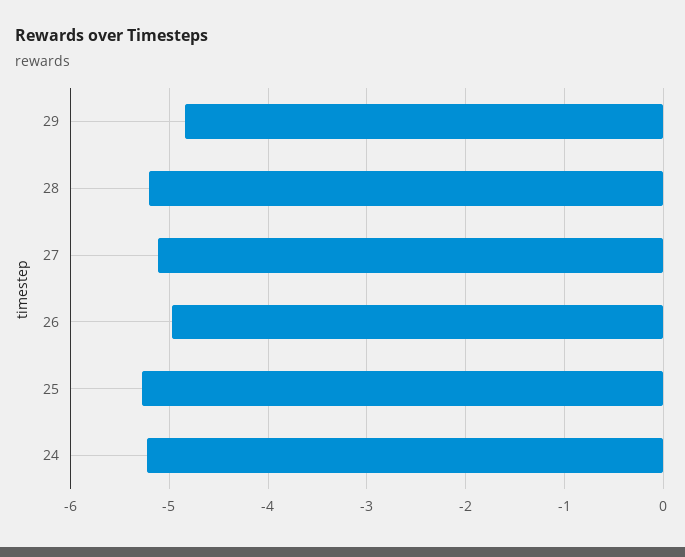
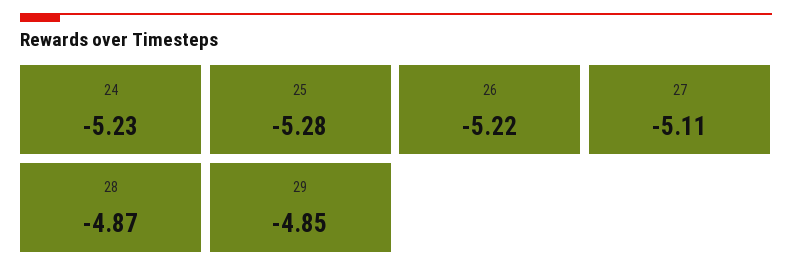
28: -5.2 -> -4.87
26: -5 -> -5.22

